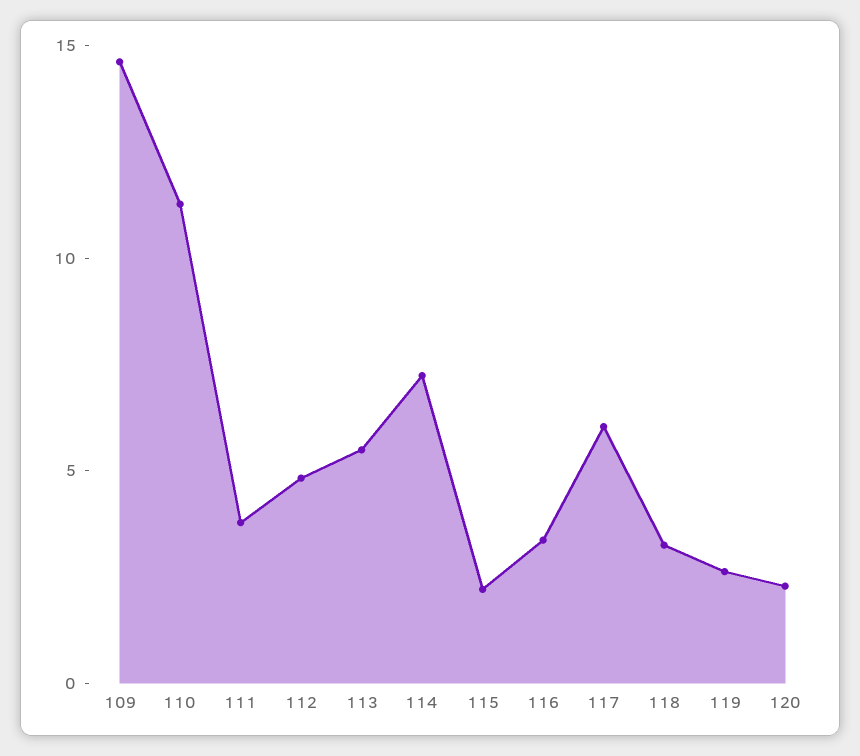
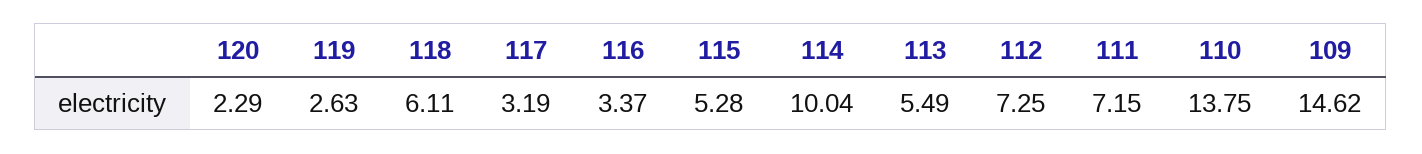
110: 11 -> 13.75
111: 4 -> 7.15
112: 5 -> 7.25
114: 7 -> 10.04
115: 2 -> 5.28
117: 6 -> 3.19
118: 3 -> 6.11

